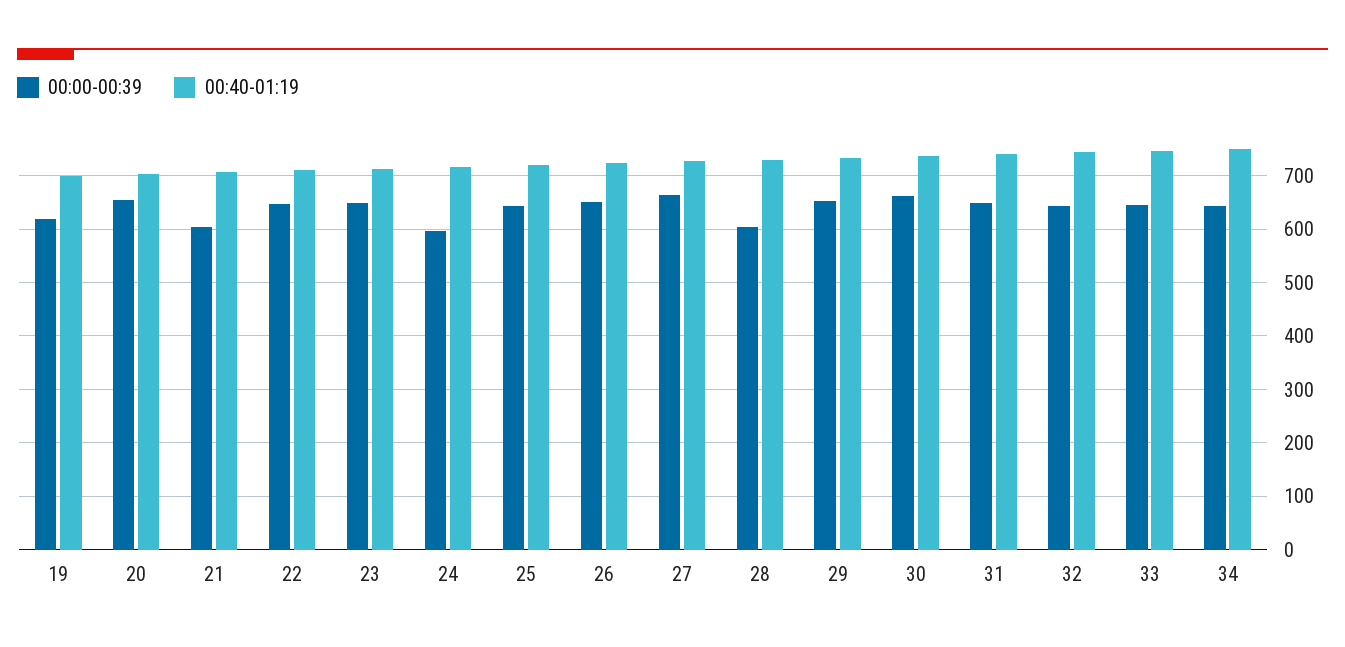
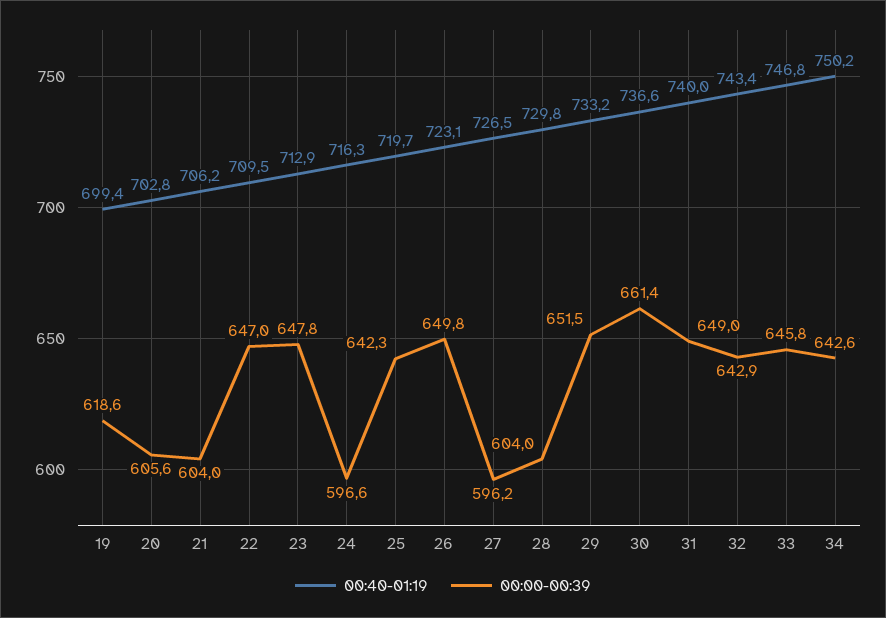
00:00-00:39, 20: 660 -> 605.6
00:00-00:39, 27: 660 -> 596.2

